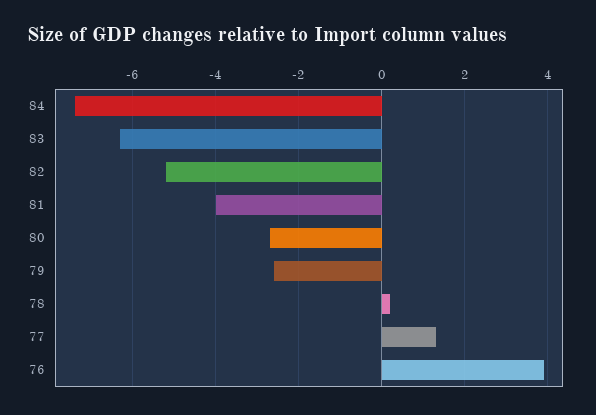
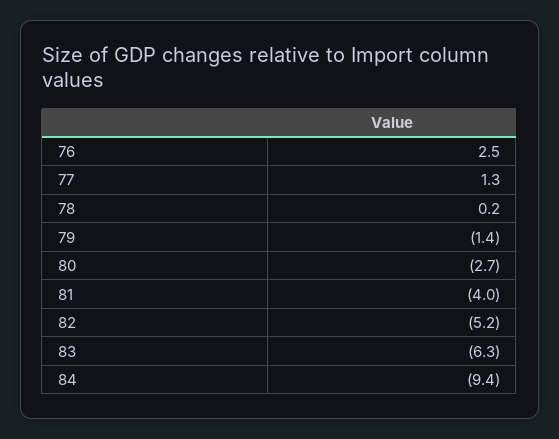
84: -7.5 -> -9.4
79: -2.5 -> -1.4
76: 4 -> 2.5

